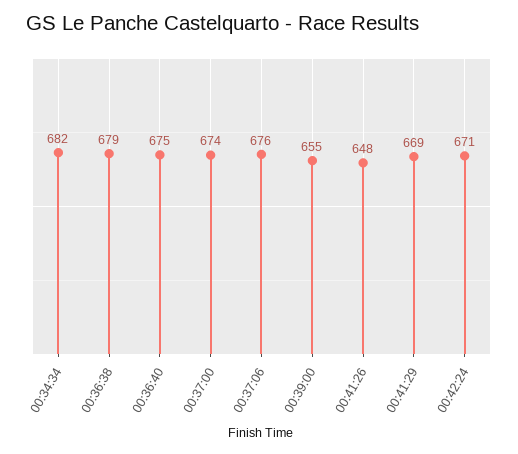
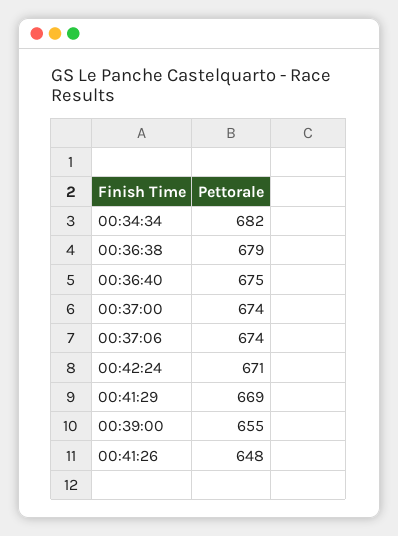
00:37:06: 676 -> 674

